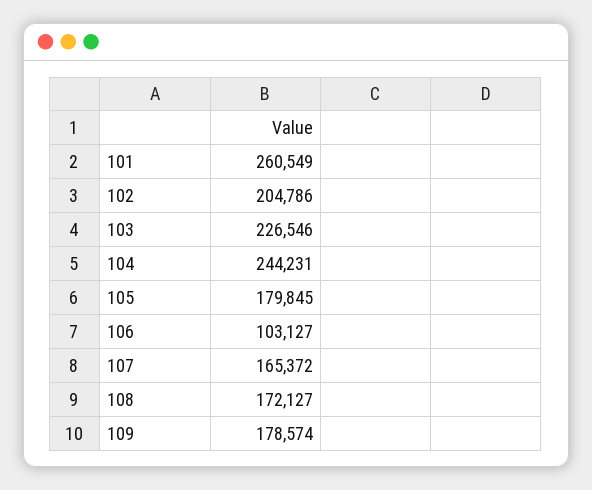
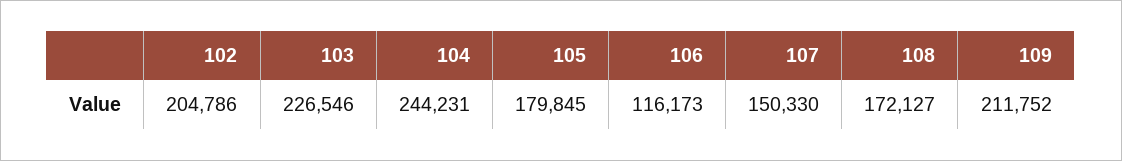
101: 260549 -> none
106: 103127 -> 116173
107: 165372 -> 150330
109: 178574 -> 211752

